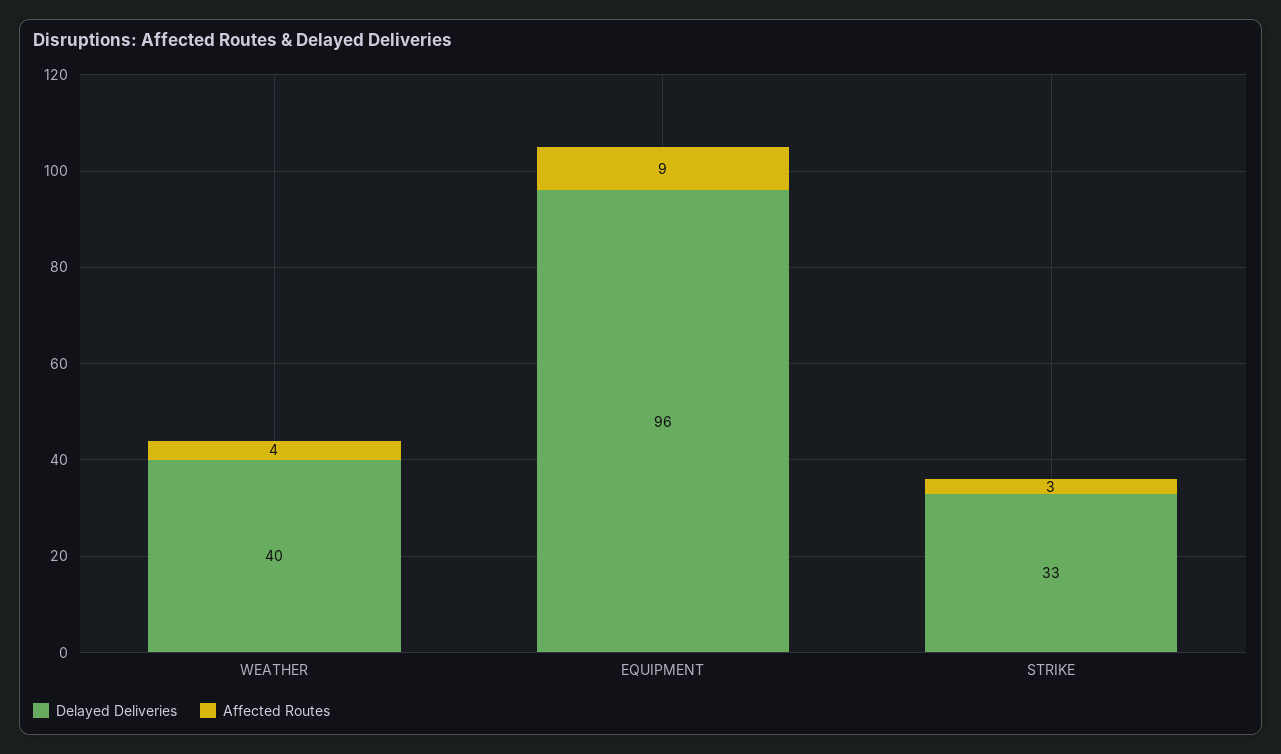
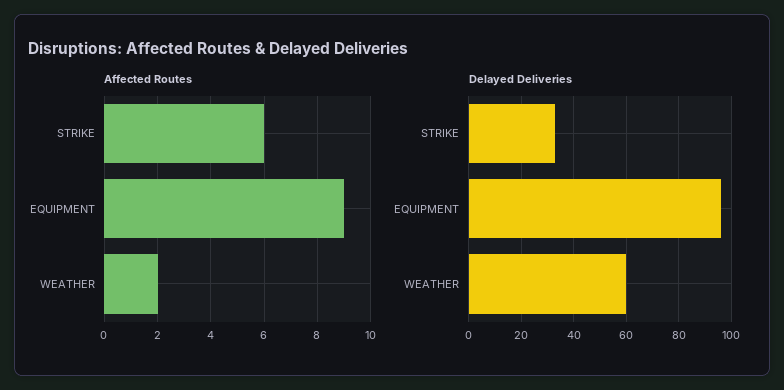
Delayed Deliveries, WEATHER: 40 -> 60
Affected Routes, WEATHER: 4 -> 2
Affected Routes, STRIKE: 3 -> 6

